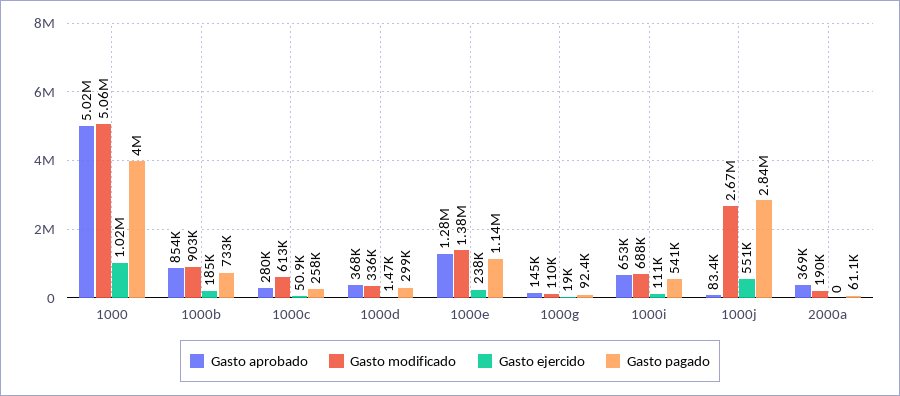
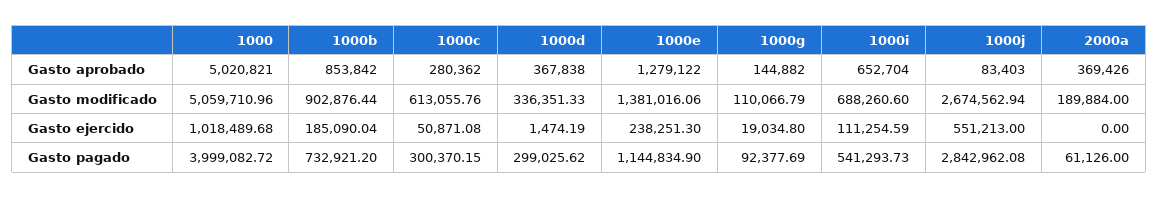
Gasto pagado, 1000c: 258000 -> 300370.15

